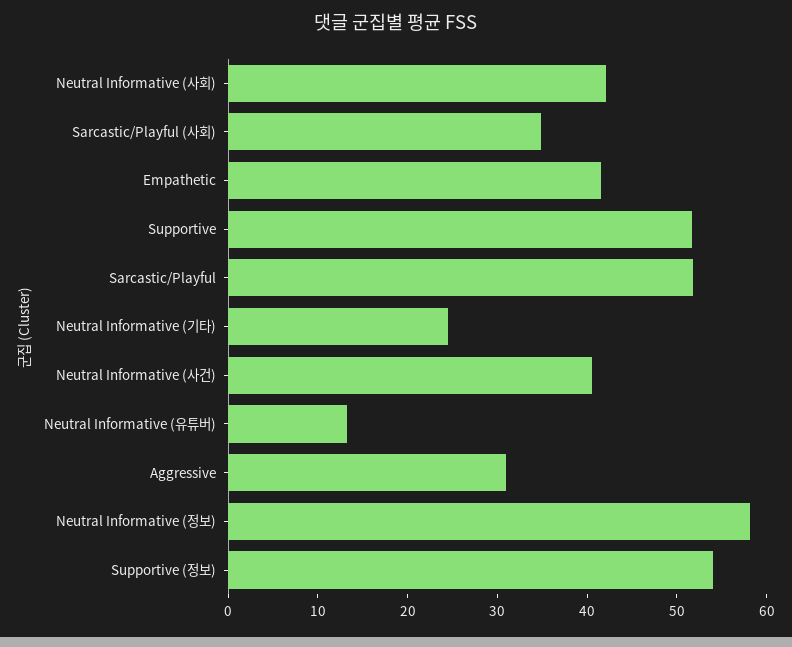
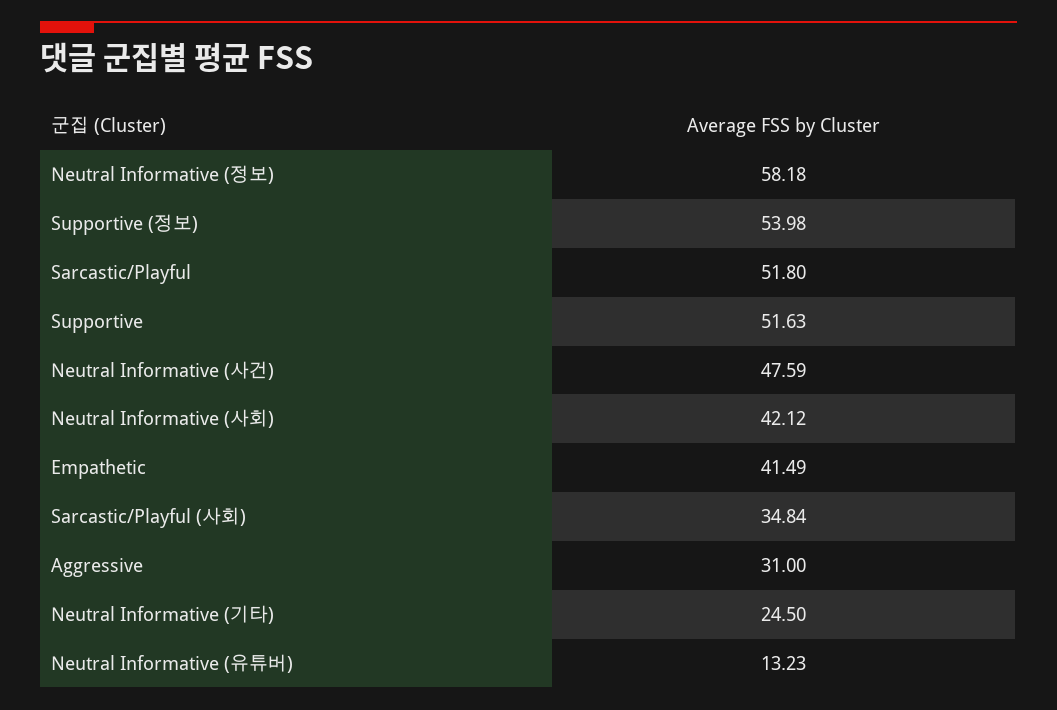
Neutral Informative (사건): 40 -> 47.59

